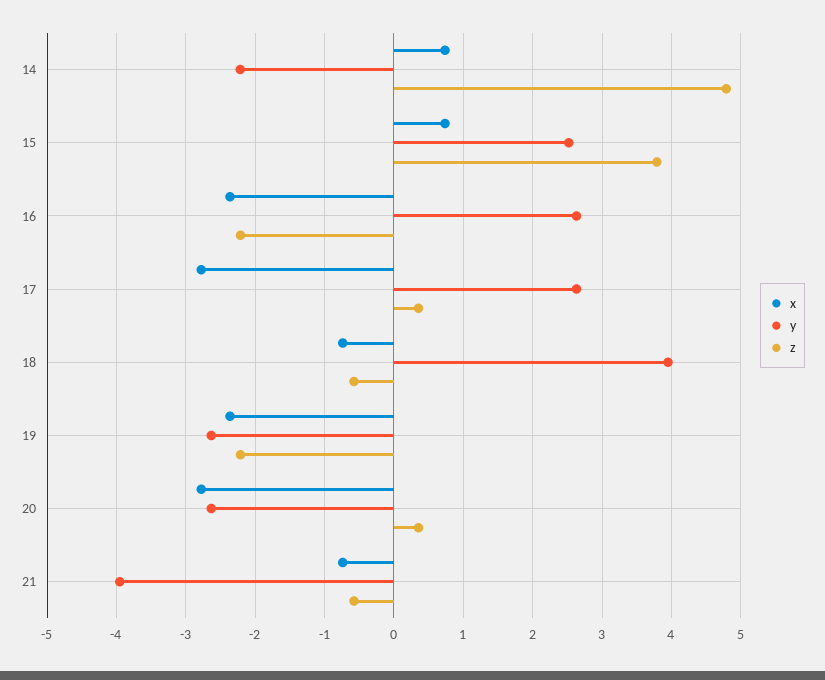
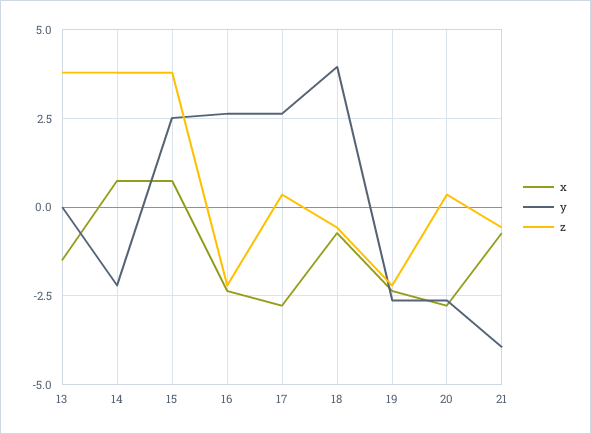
z, 14: 4.8 -> 3.75
x, 13: none -> -1.5
y, 13: none -> 0
z, 13: none -> 3.75

